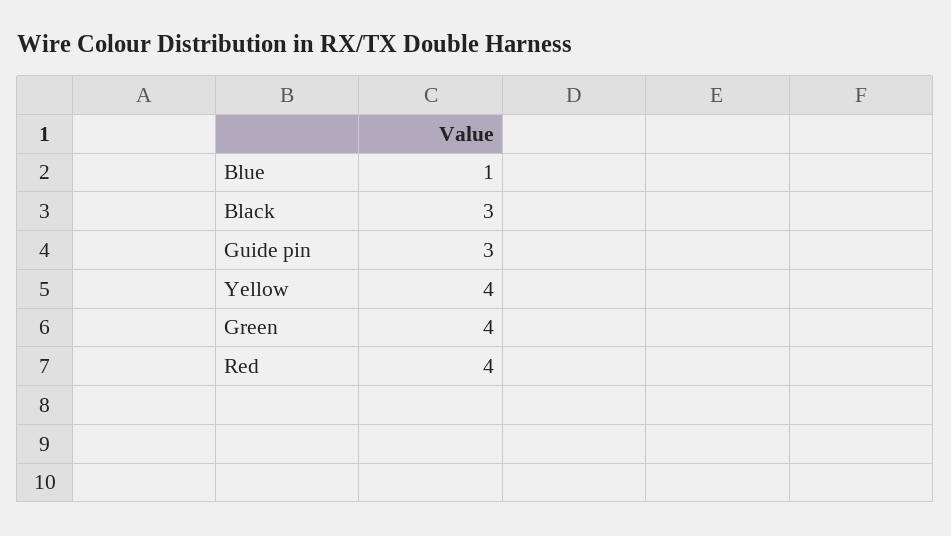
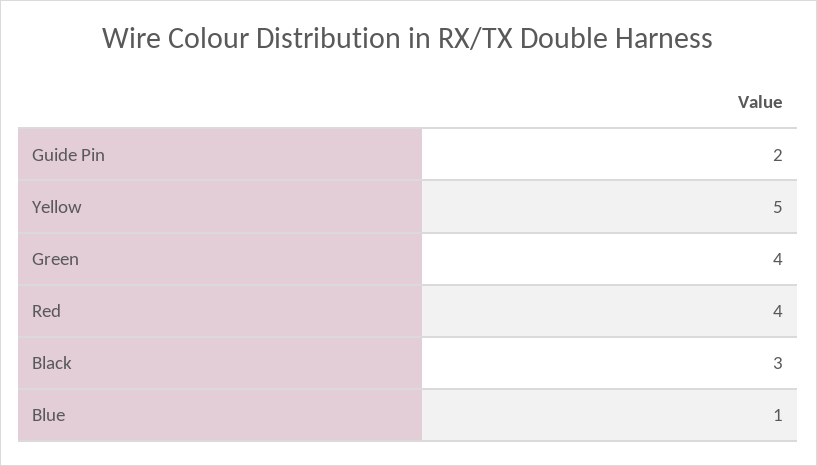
Guide pin: 3 -> 2
Yellow: 4 -> 5

